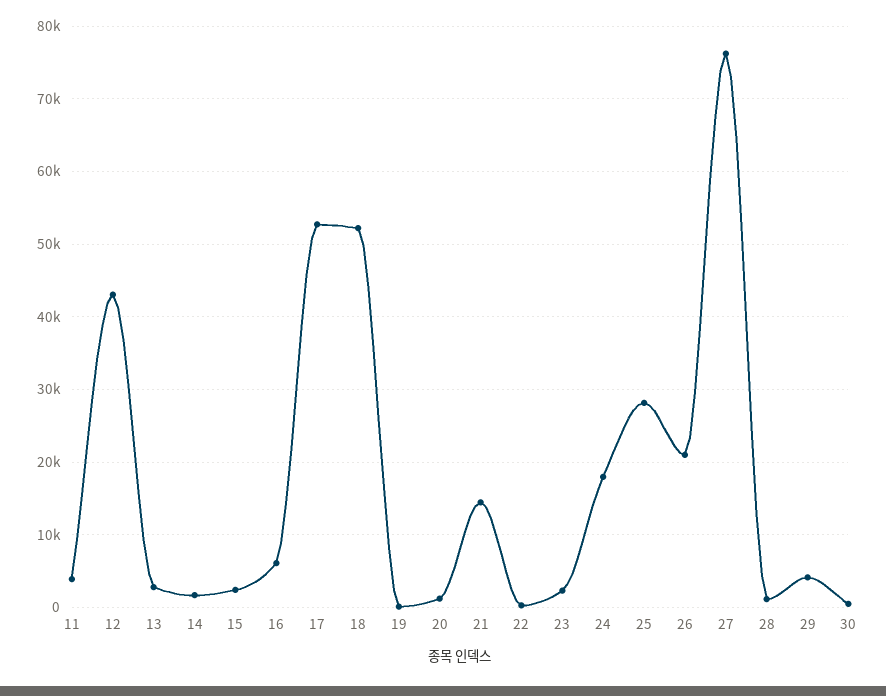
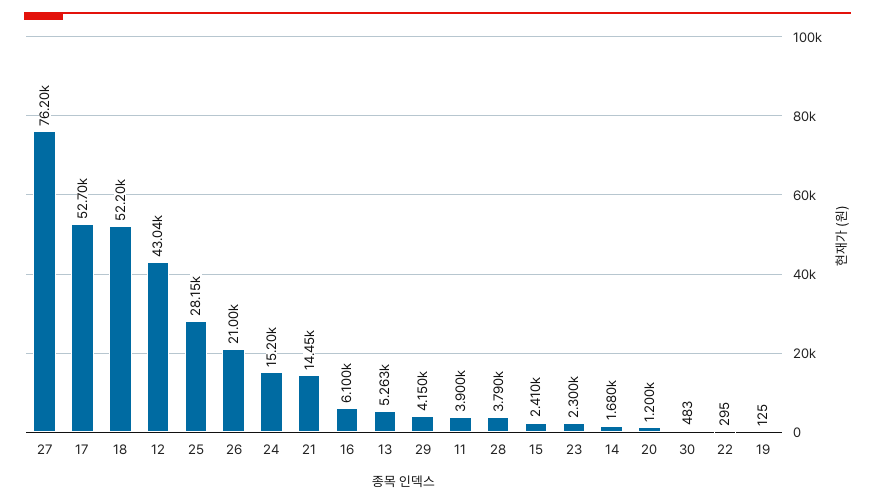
13: 3000 -> 5263
24: 18000 -> 15200
28: 1000 -> 3790

